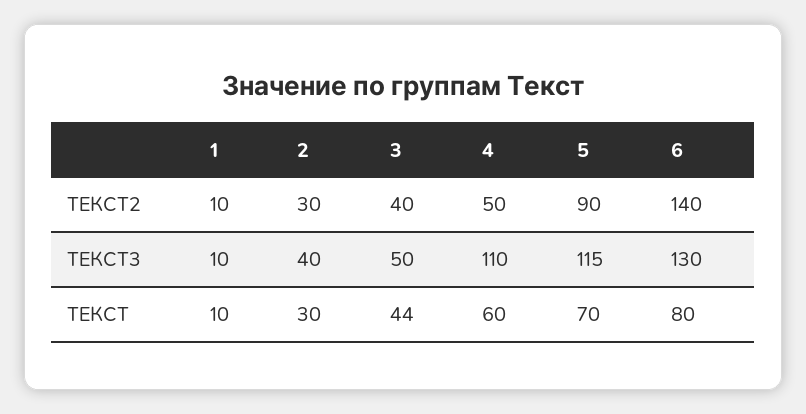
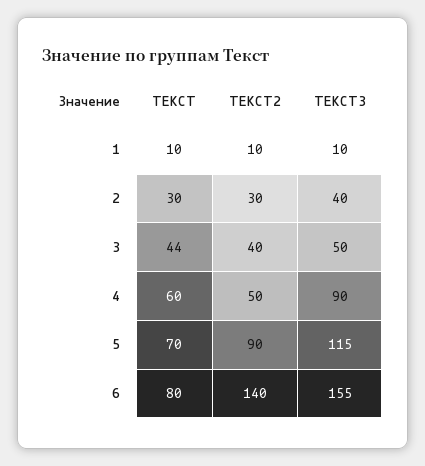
4, ТЕКСТ3: 110 -> 90
6, ТЕКСТ3: 130 -> 155

